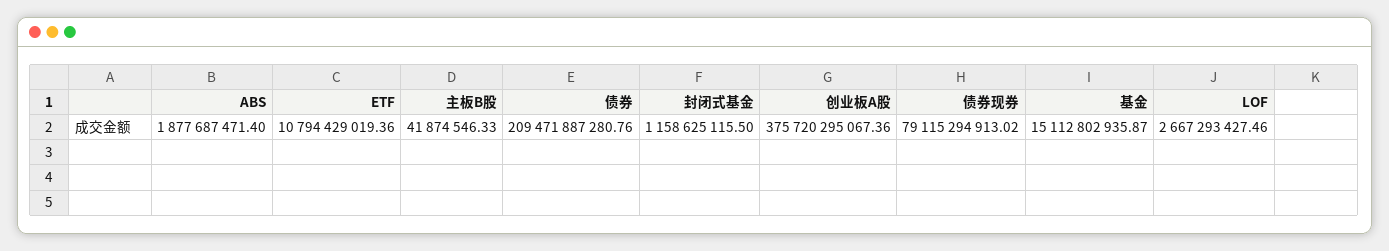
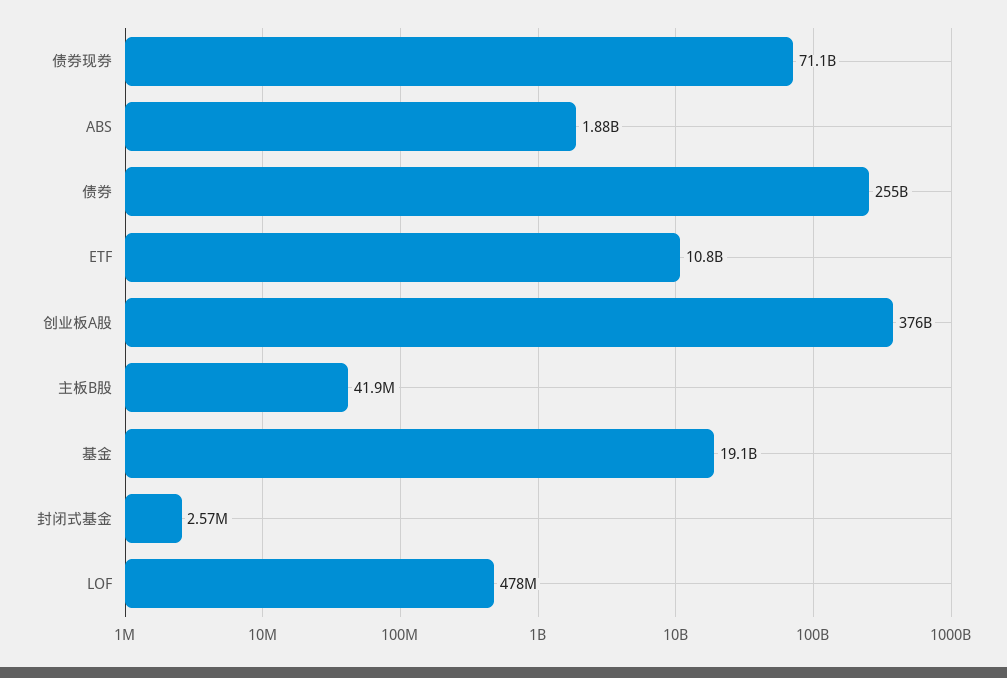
债券: 209471887280.76 -> 255000000000
封闭式基金: 1158625115.5 -> 2570000
债券现券: 79115294913.02 -> 71100000000
基金: 15112802935.87 -> 19100000000
LOF: 2667293427.46 -> 478000000

